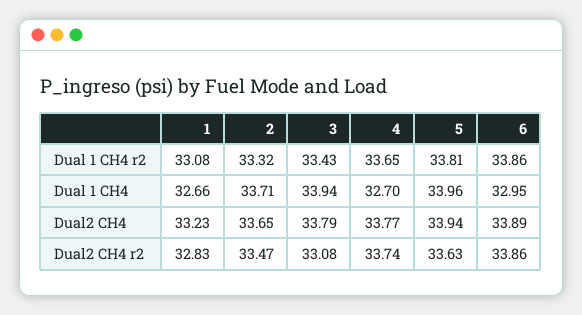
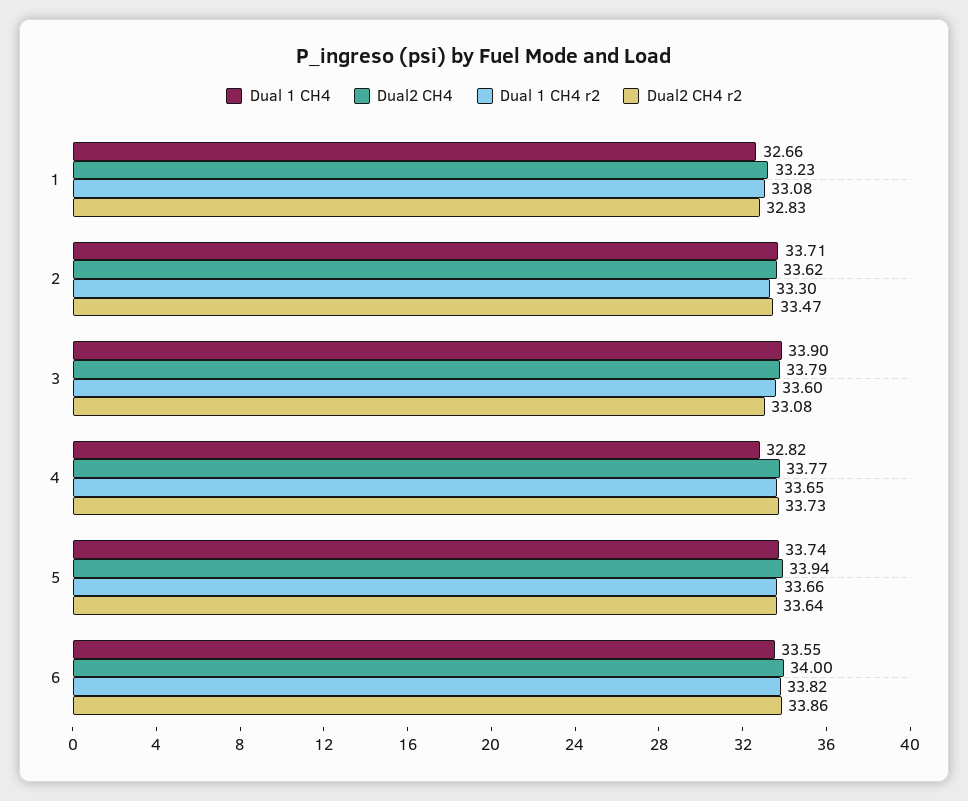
Dual 1 CH4 r2, 2: 33.32 -> 33.3
Dual 1 CH4 r2, 3: 33.43 -> 33.6
Dual 1 CH4 r2, 5: 33.81 -> 33.66
Dual 1 CH4 r2, 6: 33.86 -> 33.82
Dual 1 CH4, 3: 33.94 -> 33.9
Dual 1 CH4, 4: 32.7 -> 32.82
Dual 1 CH4, 5: 33.96 -> 33.74
Dual 1 CH4, 6: 32.95 -> 33.55
Dual2 CH4, 2: 33.65 -> 33.62
Dual2 CH4, 6: 33.89 -> 34
Dual2 CH4 r2, 4: 33.74 -> 33.73
Dual2 CH4 r2, 5: 33.63 -> 33.64

